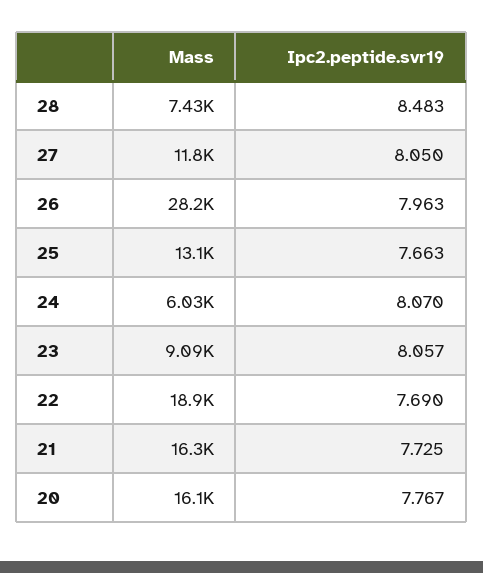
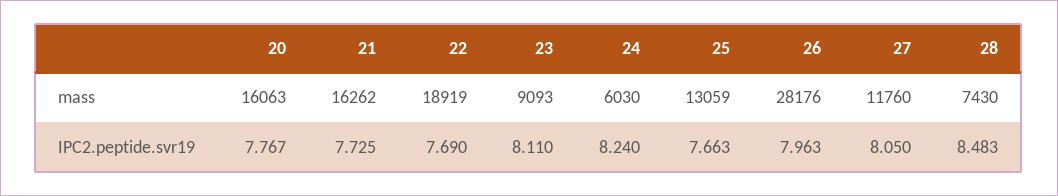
Ipc2.peptide.svr19, 24: 8.07 -> 8.24
Ipc2.peptide.svr19, 23: 8.057 -> 8.11

